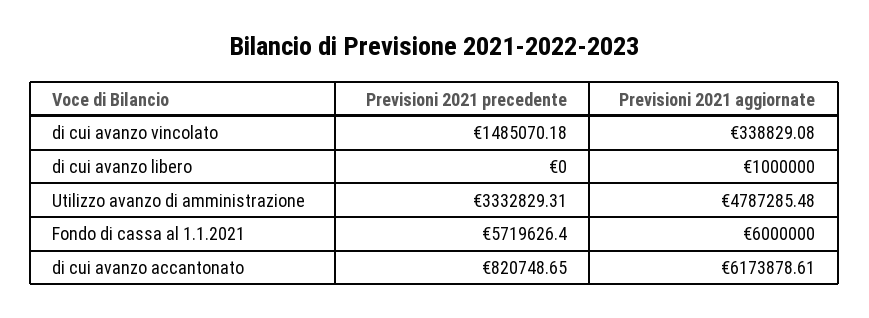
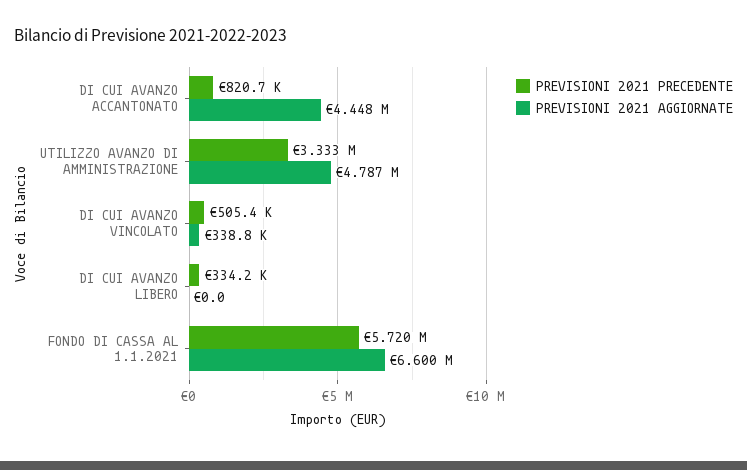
Previsioni 2021 precedente, di cui avanzo vincolato: 1485070.18 -> 505400
Previsioni 2021 precedente, di cui avanzo libero: 0 -> 334200
Previsioni 2021 aggiornate, di cui avanzo libero: 1000000 -> 0
Previsioni 2021 aggiornate, Fondo di cassa al 1.1.2021: 6000000 -> 6600000
Previsioni 2021 aggiornate, di cui avanzo accantonato: 6173878.61 -> 4448000

